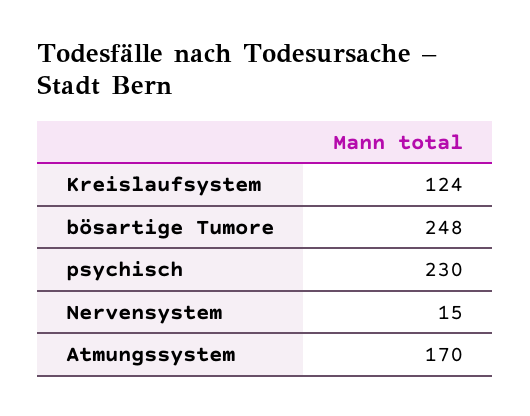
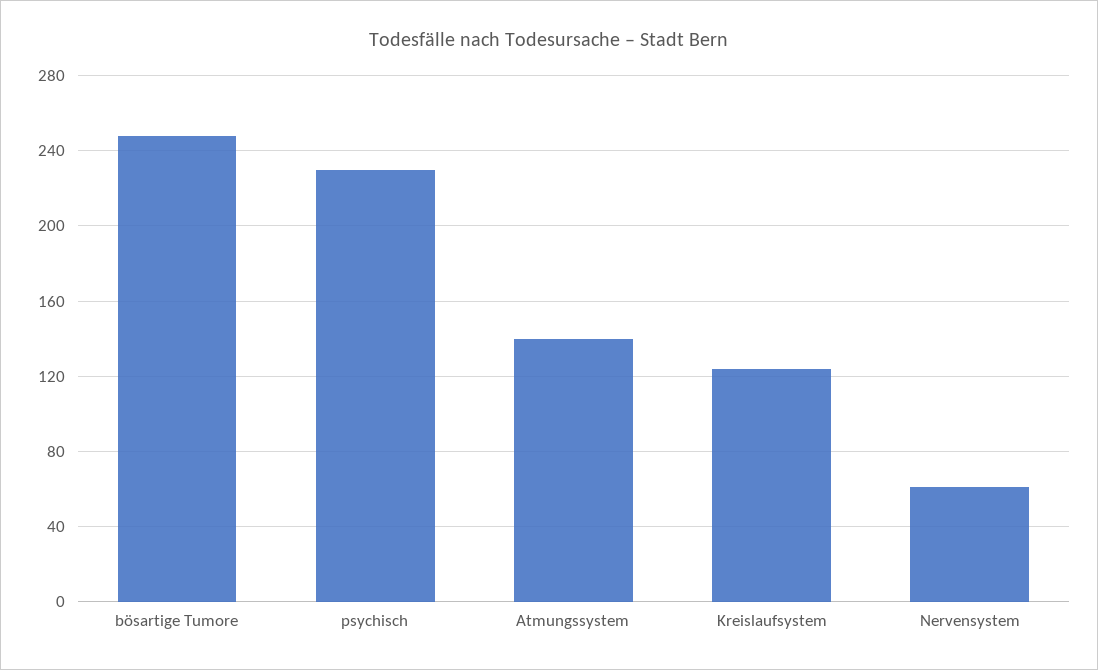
Nervensystem: 15 -> 60
Atmungssystem: 170 -> 140

